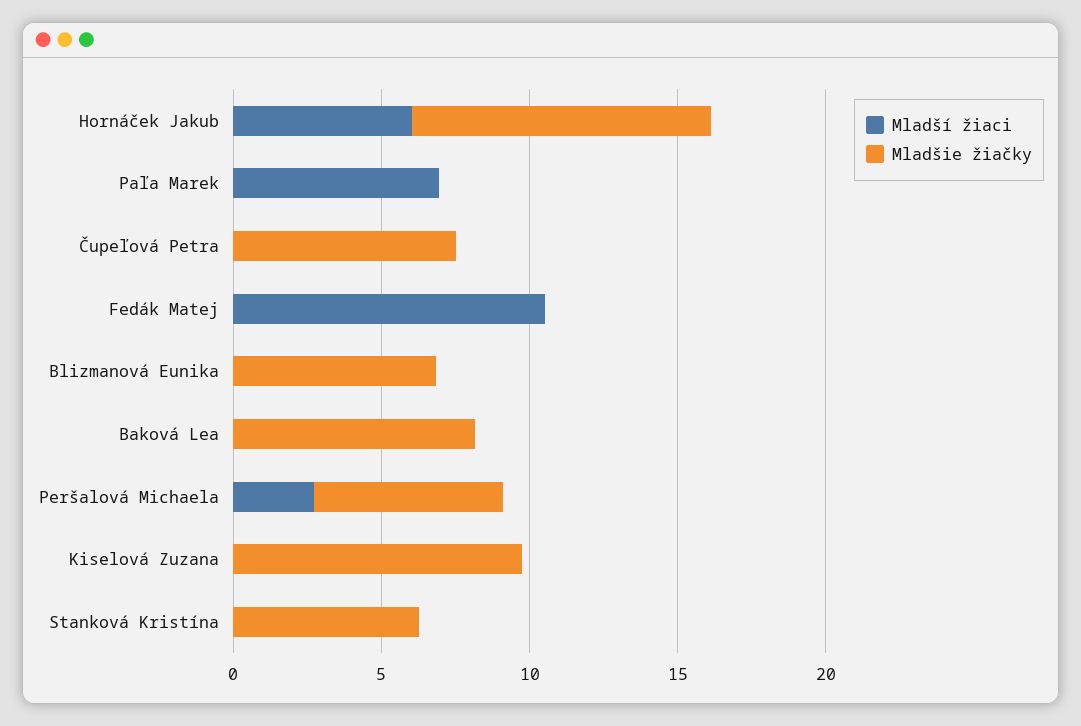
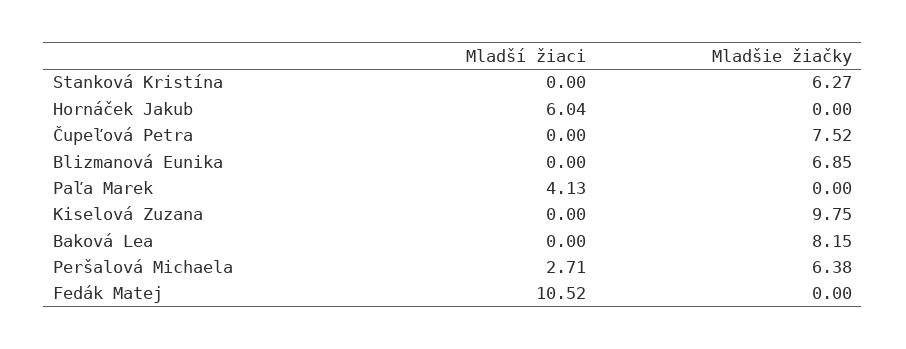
Mladšie žiačky, Hornáček Jakub: 10 -> 0
Mladší žiaci, Paľa Marek: 7 -> 4.13

